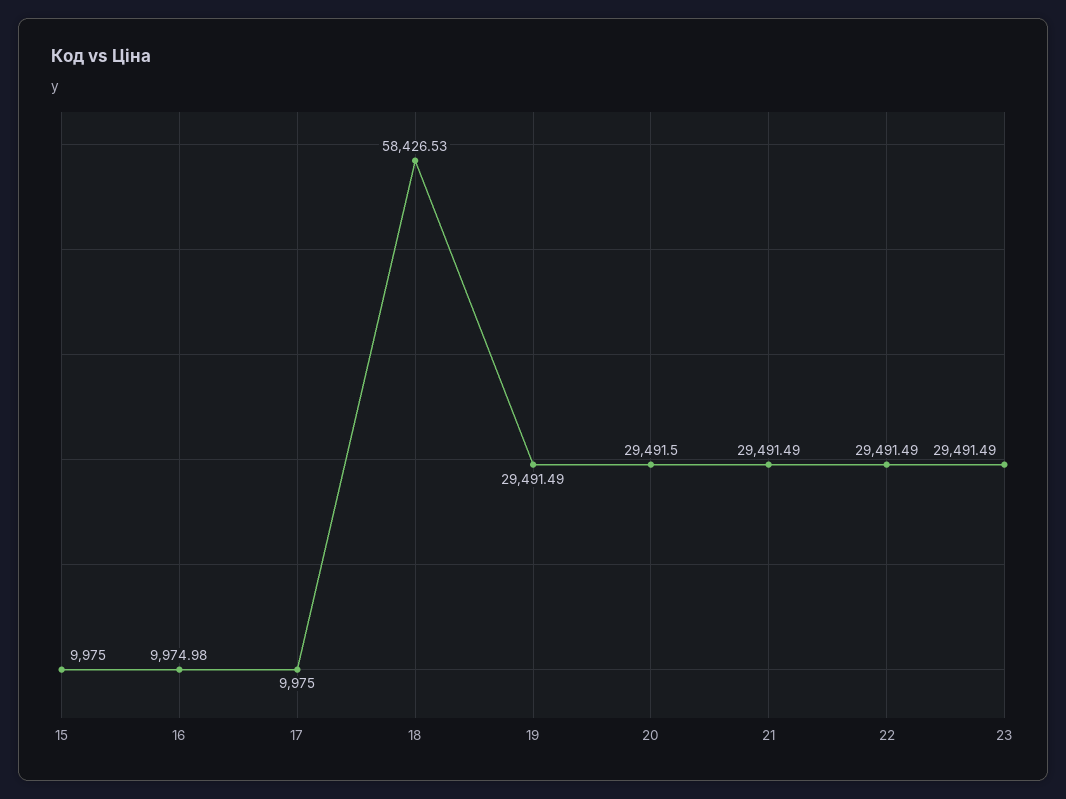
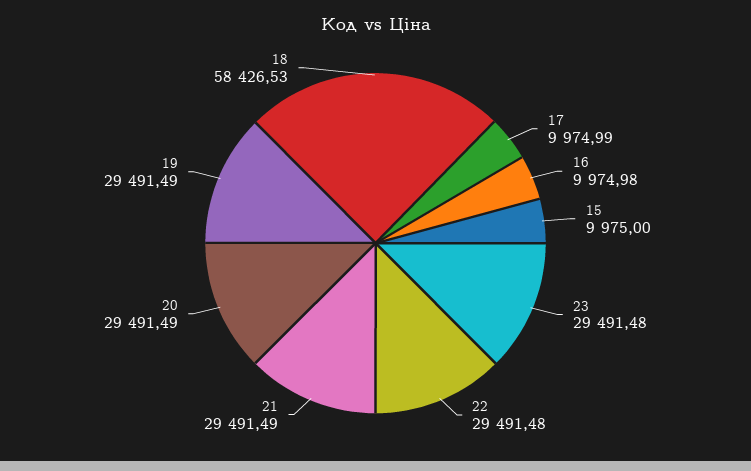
17: 9975 -> 9974.99
20: 29491.5 -> 29491.49
22: 29491.49 -> 29491.48
23: 29491.49 -> 29491.48

